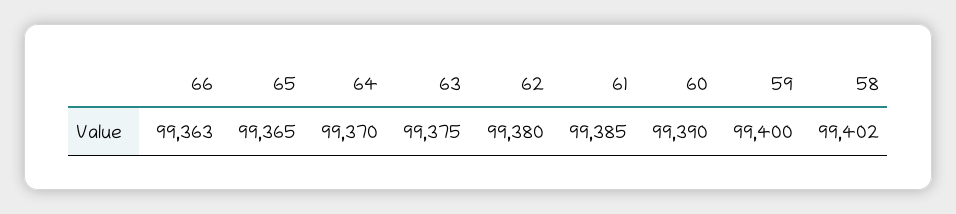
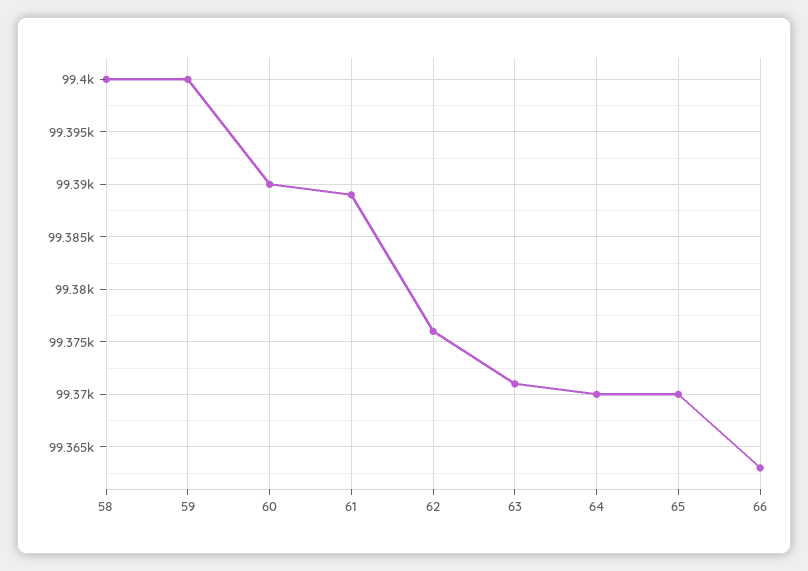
65: 99365 -> 99370
63: 99375 -> 99371
62: 99380 -> 99376
61: 99385 -> 99389
58: 99402 -> 99400

